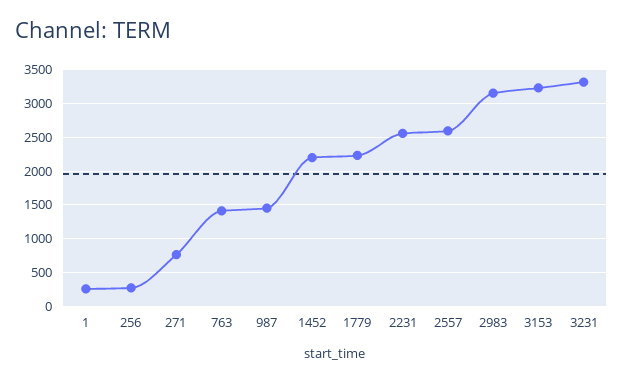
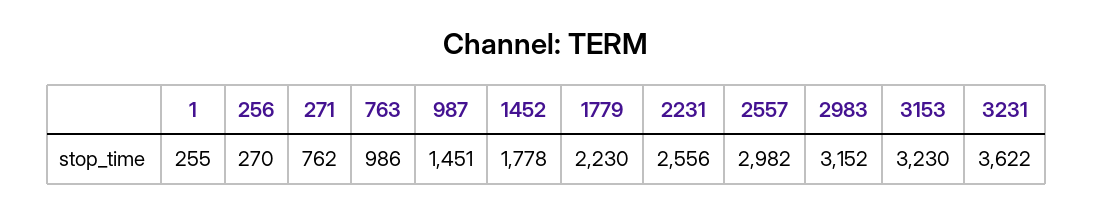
763: 1400 -> 986
1452: 2200 -> 1778
2557: 2600 -> 2982
3231: 3300 -> 3622

